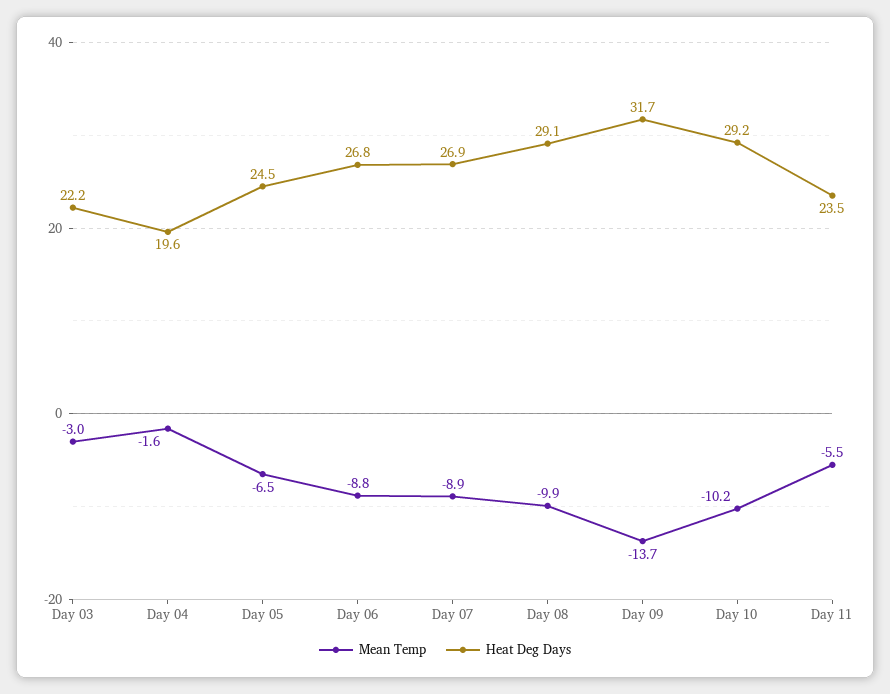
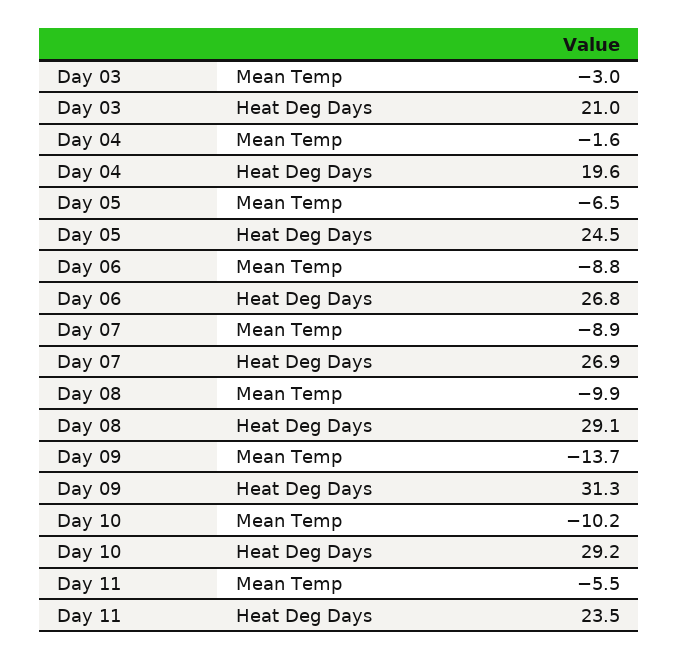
Heat Deg Days, Day 03: 22.2 -> 21
Heat Deg Days, Day 09: 31.7 -> 31.3

